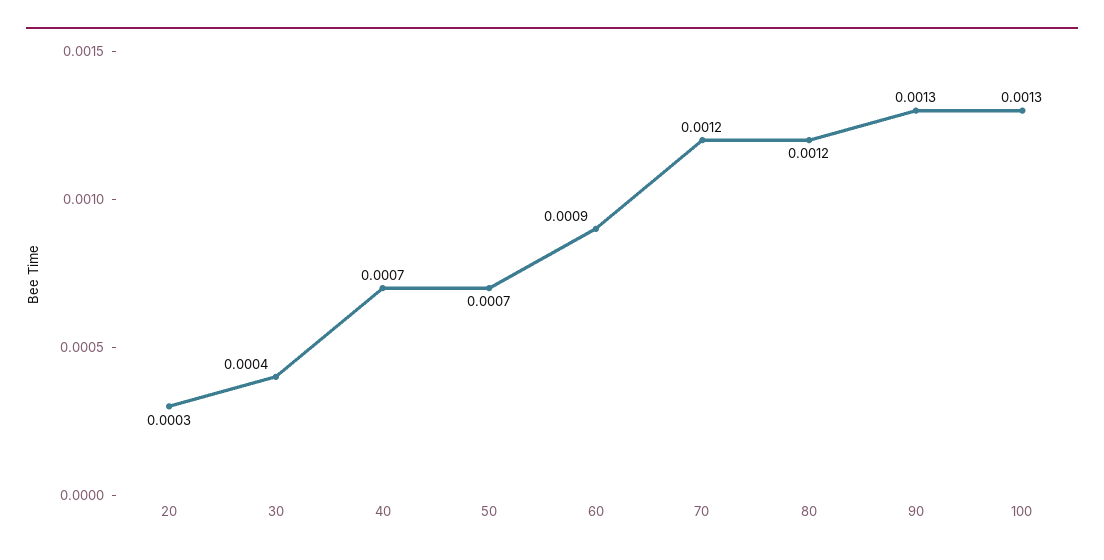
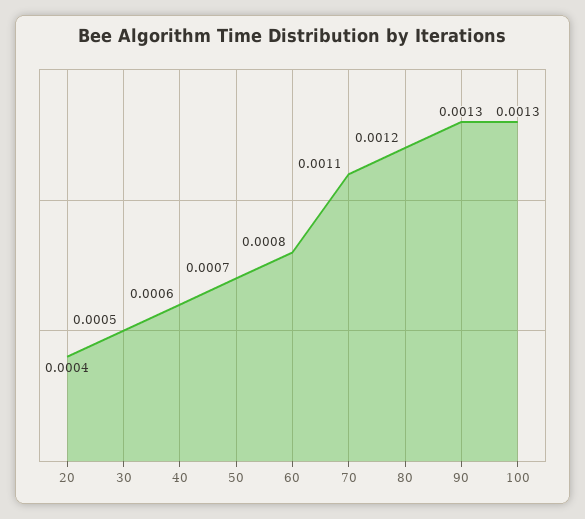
20: 0.0003 -> 0.0004
30: 0.0004 -> 0.0005
40: 0.0007 -> 0.0006
60: 0.0009 -> 0.0008
70: 0.0012 -> 0.0011

